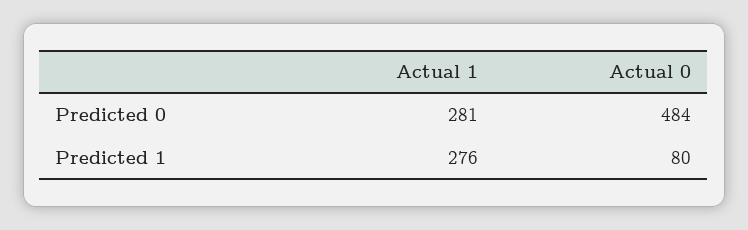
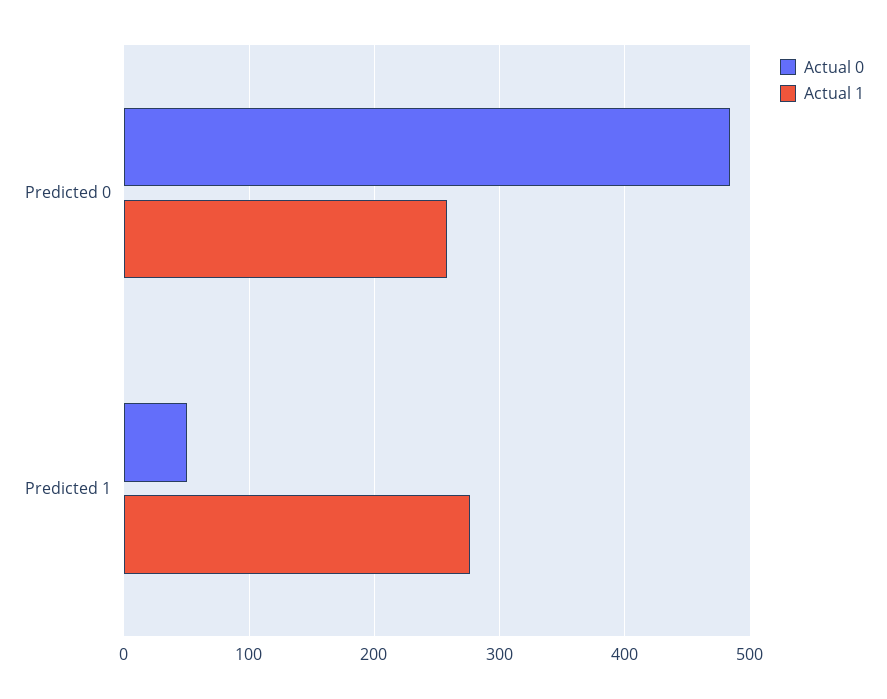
Actual 1, Predicted 0: 281 -> 260
Actual 0, Predicted 1: 80 -> 50

